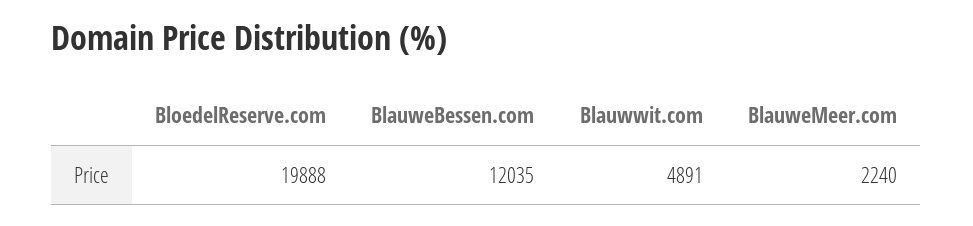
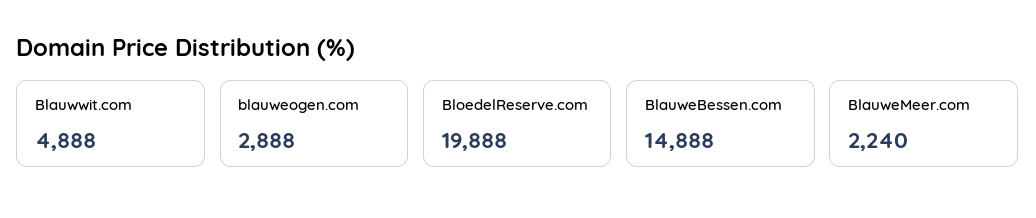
BlauweBessen.com: 12035 -> 14888
Blauwwit.com: 4891 -> 4888
blauweogen.com: none -> 2888

